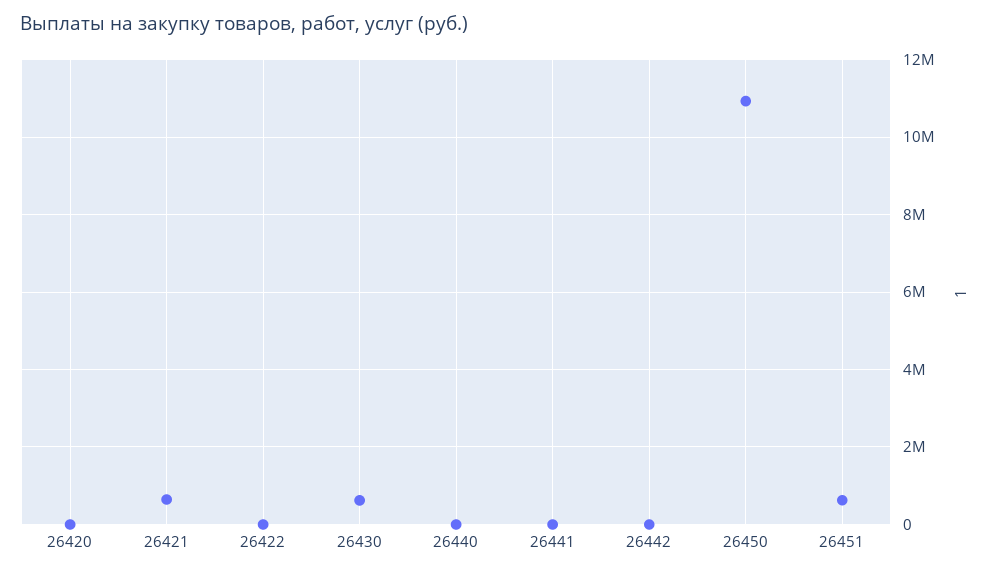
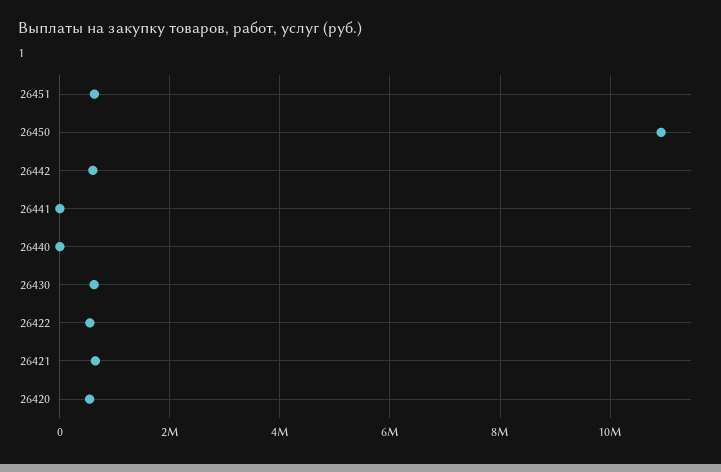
26420: 0 -> 600000
26422: 0 -> 600000
26442: 0 -> 600000

